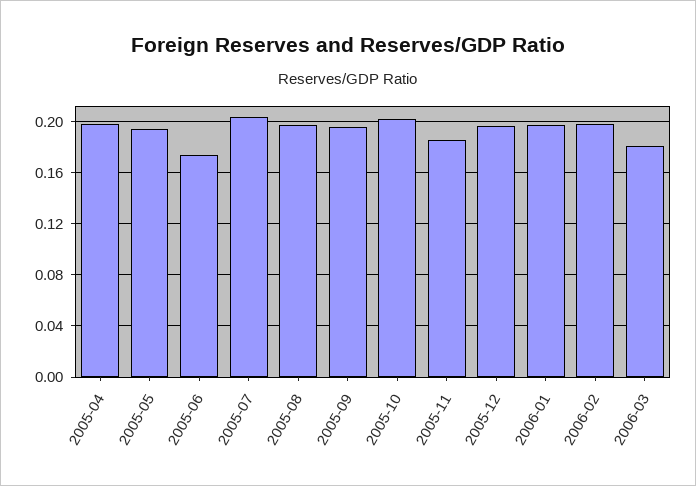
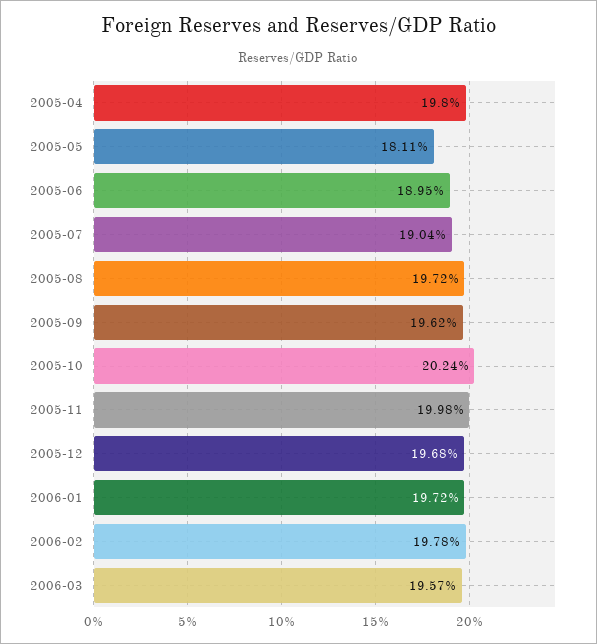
2005-05: 0.195 -> 0.1811
2005-06: 0.175 -> 0.1895
2005-07: 0.205 -> 0.1904
2005-11: 0.185 -> 0.1998
2006-03: 0.18 -> 0.1957

